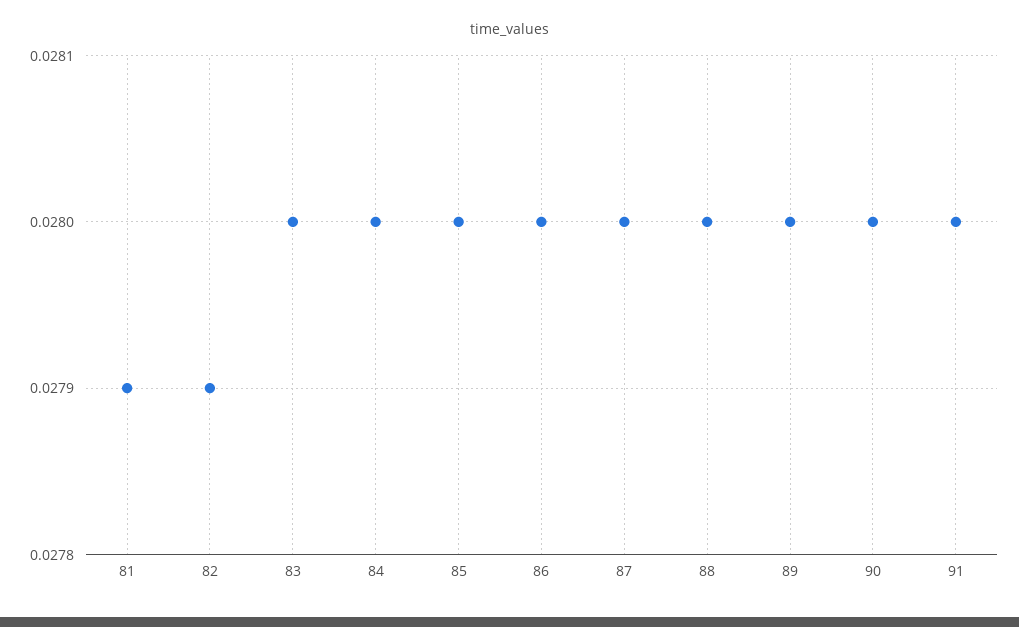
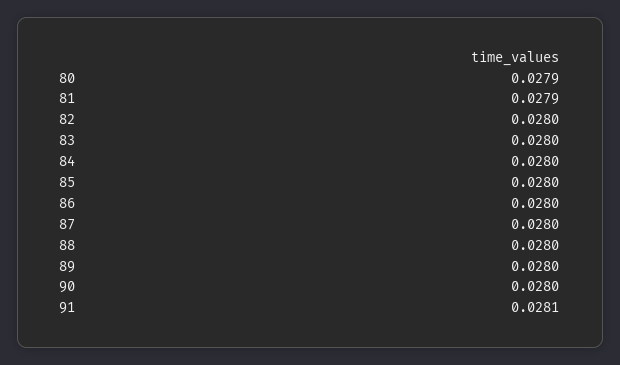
82: 0.0279 -> 0.028
91: 0.028 -> 0.0281
80: none -> 0.0279

